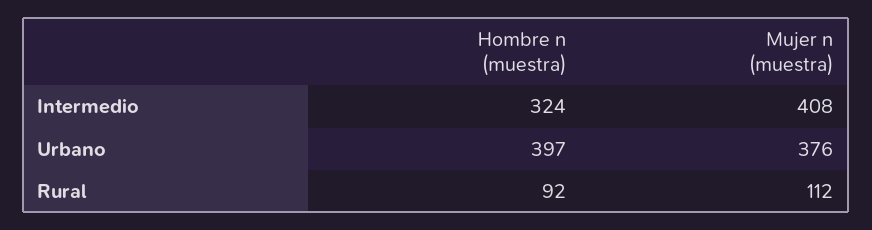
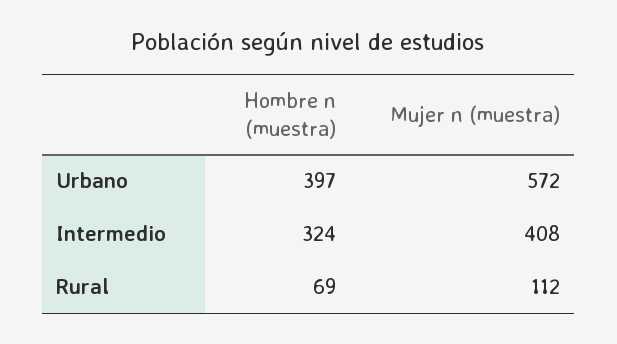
Mujer n (muestra), Urbano: 376 -> 572
Hombre n (muestra), Rural: 92 -> 69

